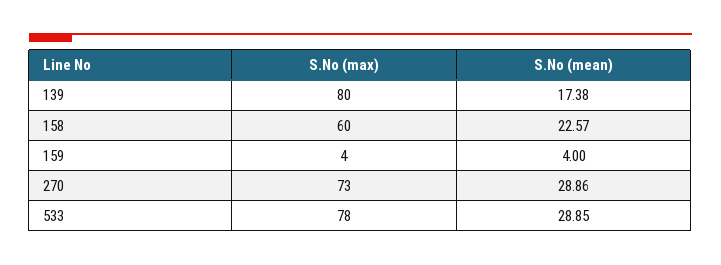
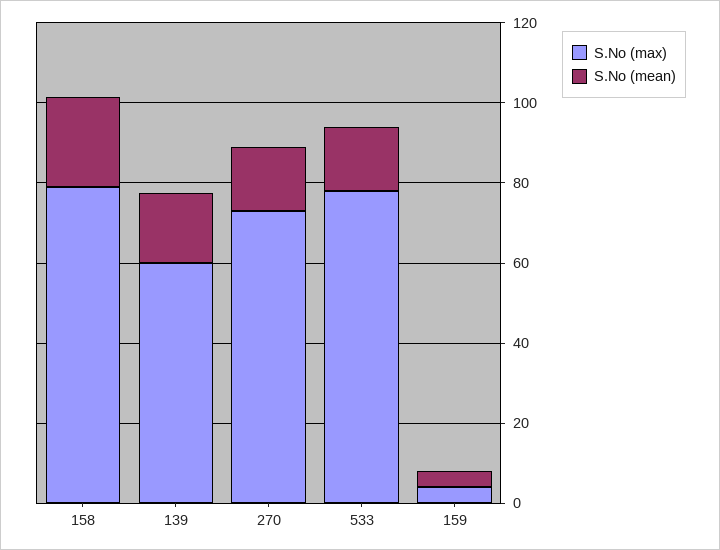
S.No (max), 139: 80 -> 60
S.No (max), 158: 60 -> 80
S.No (mean), 270: 28.86 -> 15
S.No (mean), 533: 28.85 -> 15

